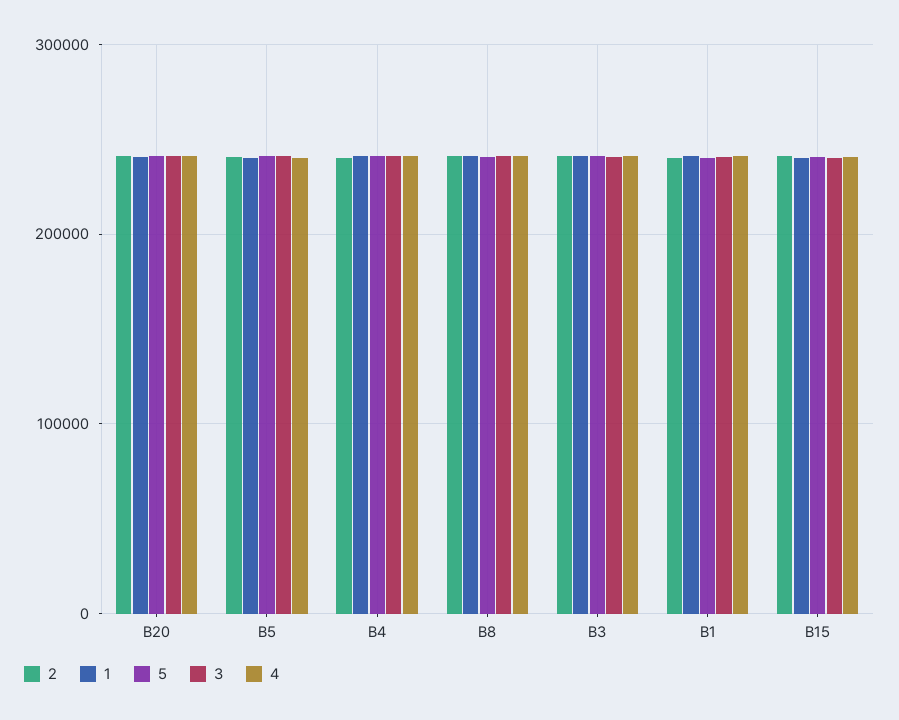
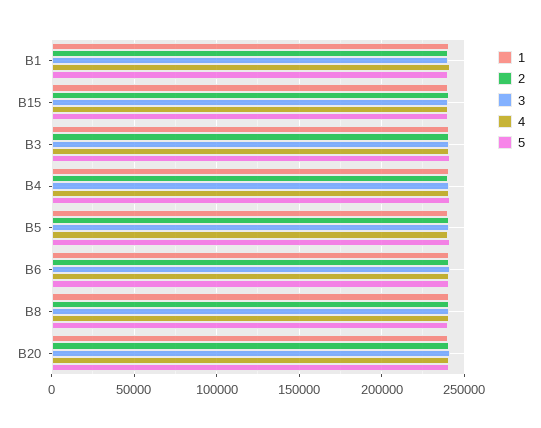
1, B6: none -> 240000
2, B6: none -> 240000
3, B6: none -> 240000
4, B6: none -> 240000
5, B6: none -> 240000

